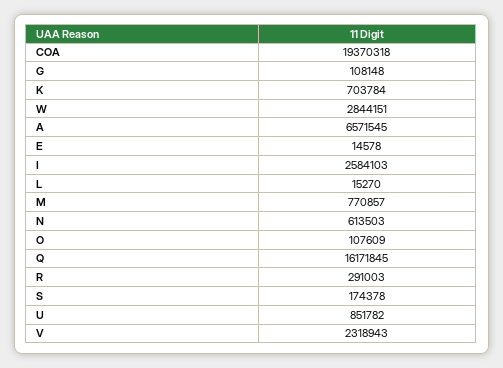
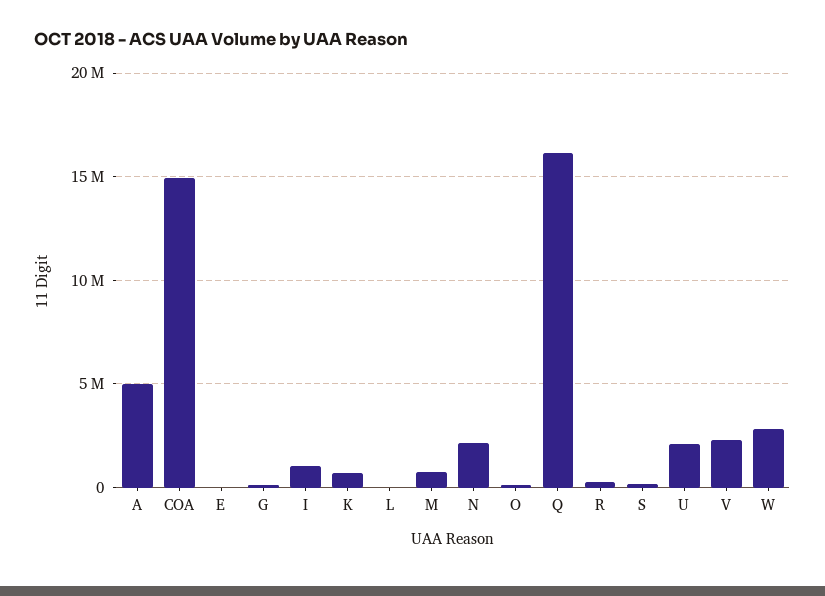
COA: 19370318 -> 15000000
A: 6571545 -> 5000000
I: 2584103 -> 1000000
N: 613503 -> 2000000
U: 851782 -> 2000000

